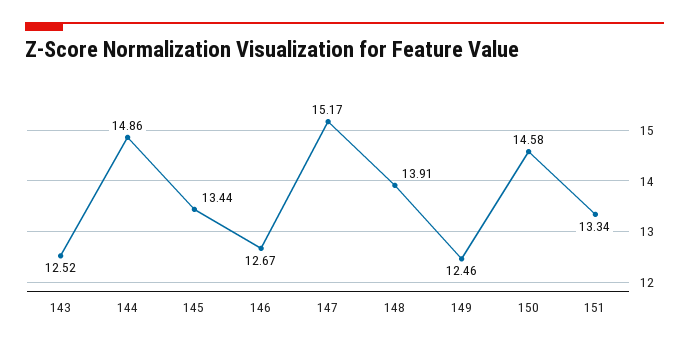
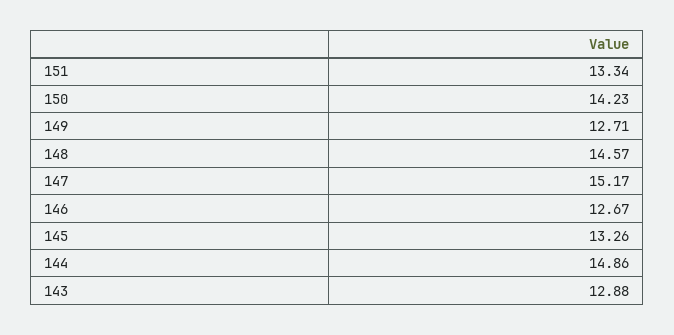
143: 12.52 -> 12.88
145: 13.44 -> 13.26
148: 13.91 -> 14.57
149: 12.46 -> 12.71
150: 14.58 -> 14.23

